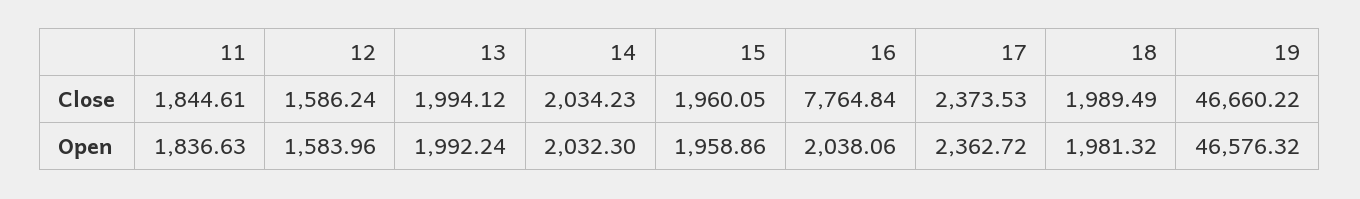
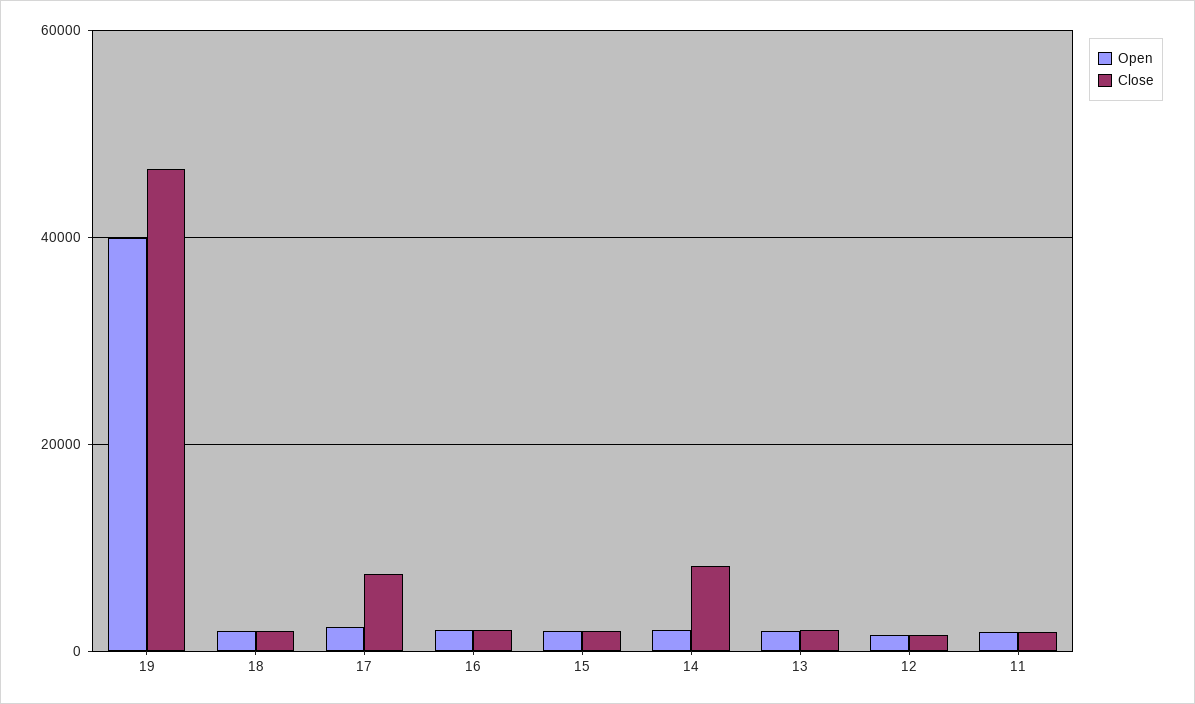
Close, 14: 2034.23 -> 8000
Close, 16: 7764.84 -> 2000
Close, 17: 2373.53 -> 8000
Open, 19: 46576.32 -> 40000

